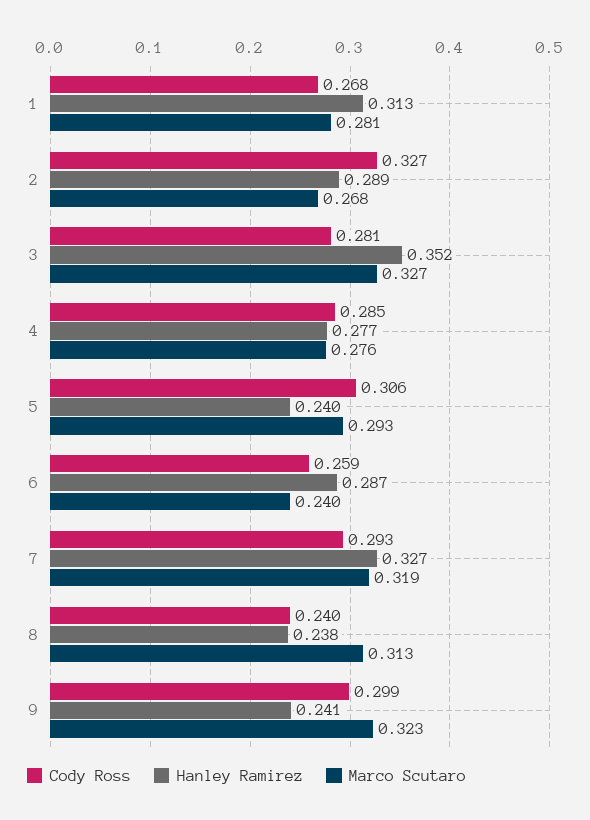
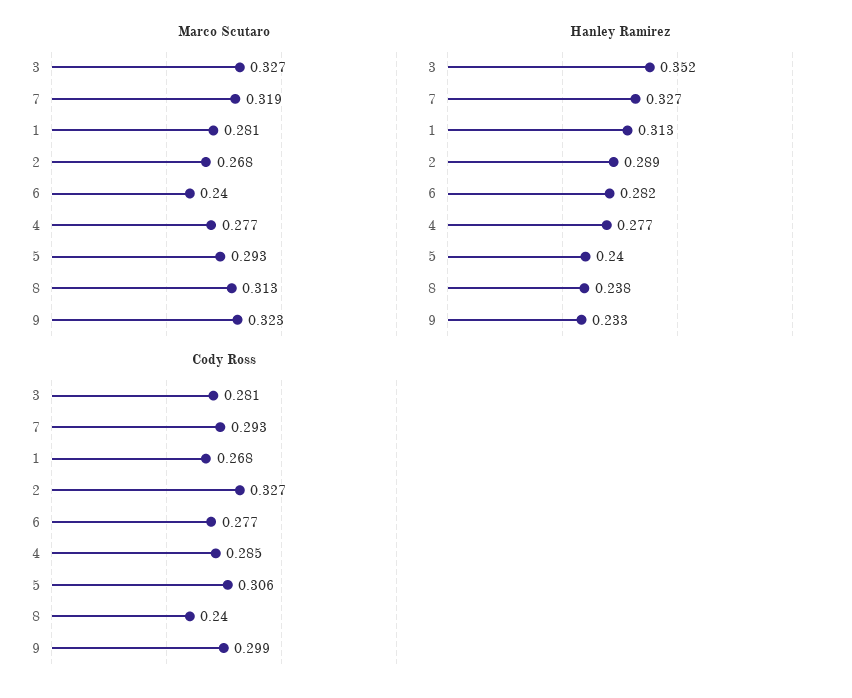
Marco Scutaro, 4: 0.276 -> 0.277
Cody Ross, 6: 0.259 -> 0.277
Hanley Ramirez, 6: 0.287 -> 0.282
Hanley Ramirez, 9: 0.241 -> 0.233

